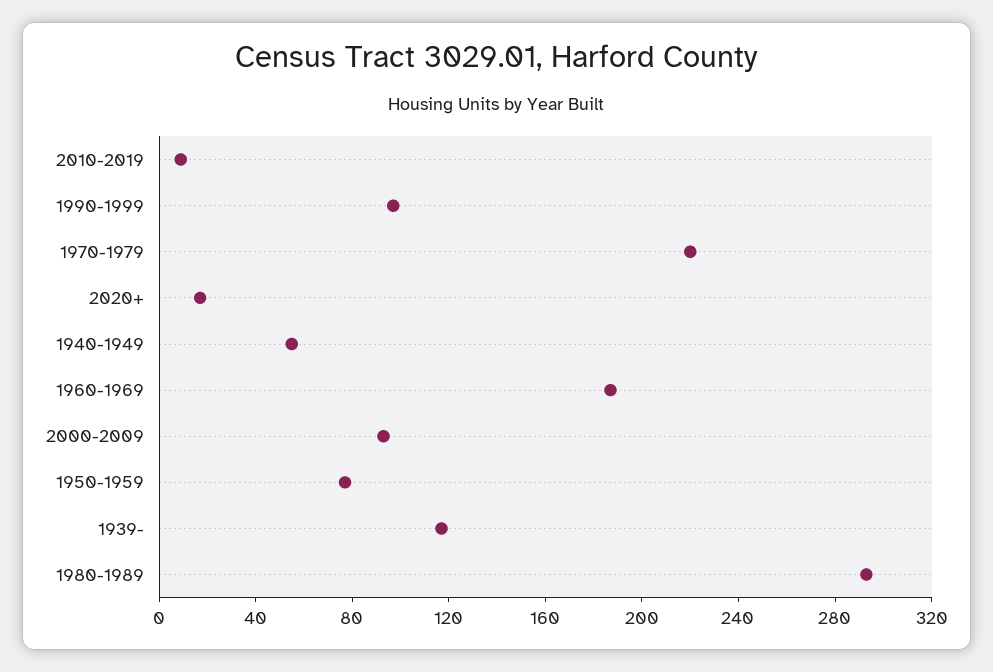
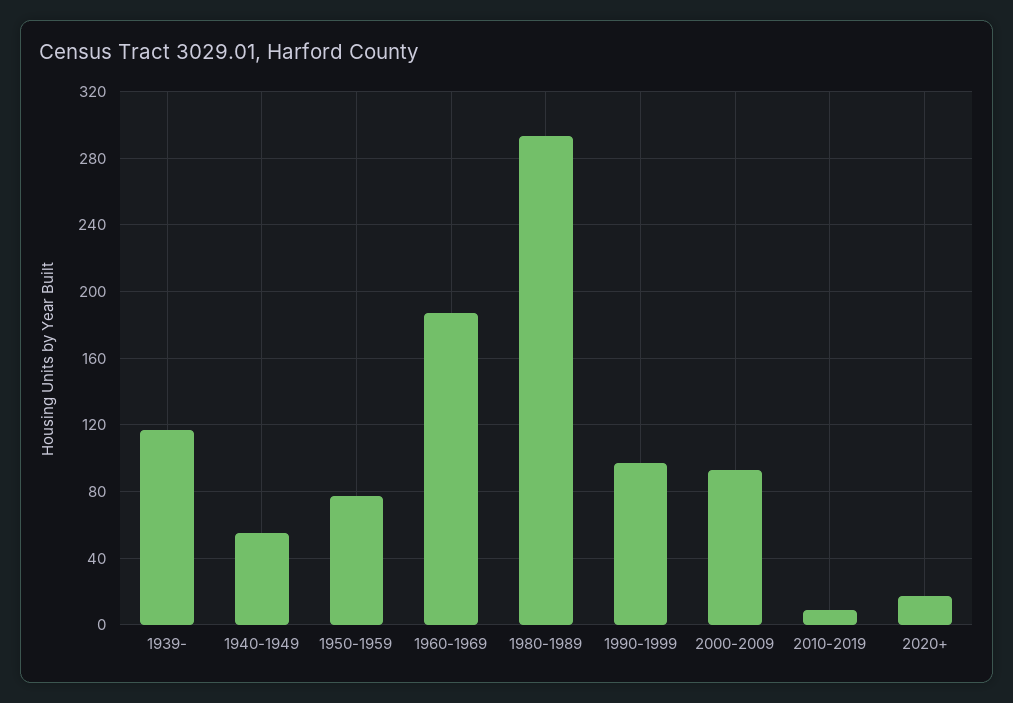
1970-1979: 220 -> none

